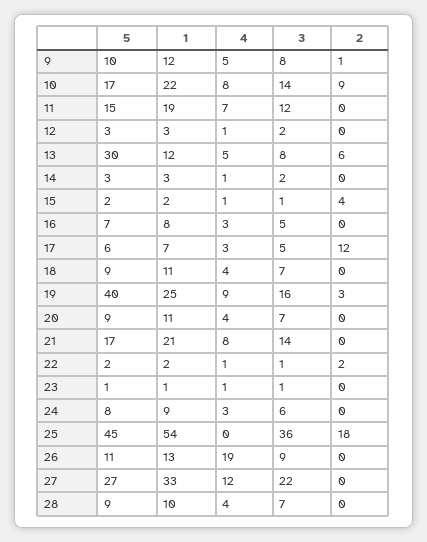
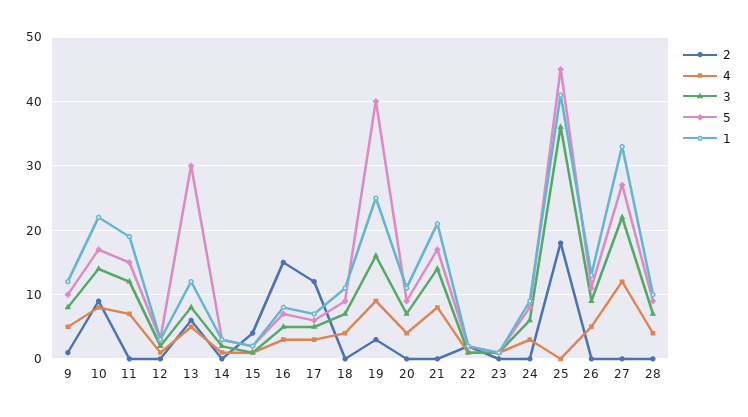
2, 16: 0 -> 15
1, 25: 54 -> 41
4, 26: 19 -> 5

